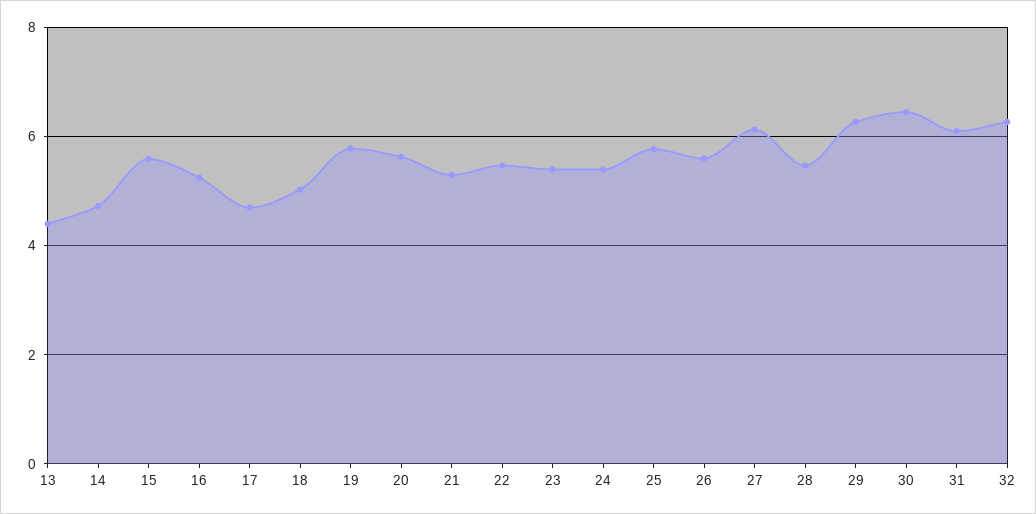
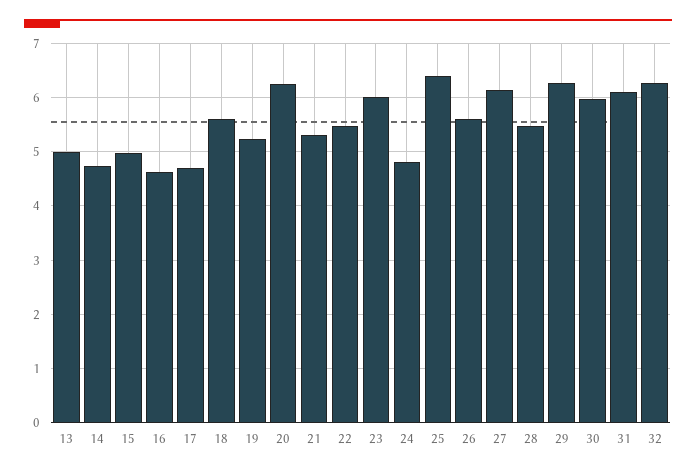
13: 4.4 -> 5
15: 5.6 -> 5
16: 5.2 -> 4.6
18: 5 -> 5.6
19: 5.8 -> 5.2
20: 5.6 -> 6.2
23: 5.4 -> 6
24: 5.4 -> 4.8
25: 5.8 -> 6.4
30: 6.4 -> 6

